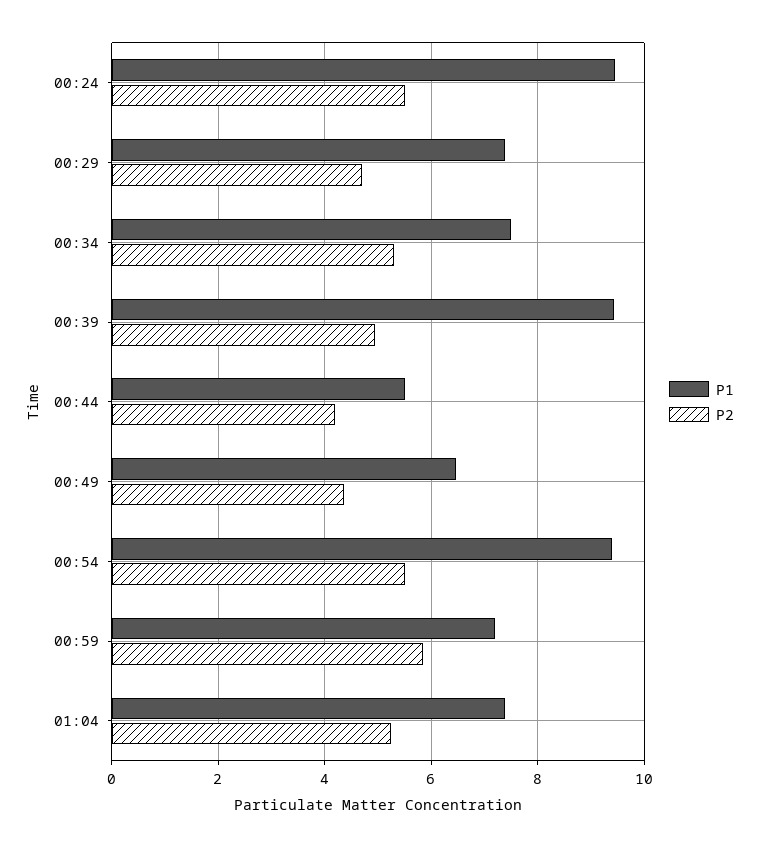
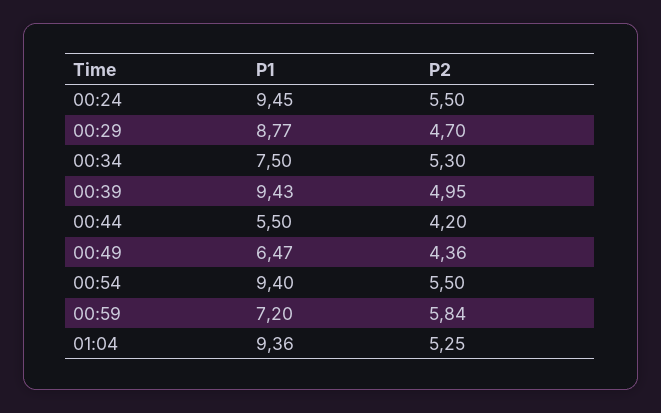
P1, 00:29: 7.4 -> 8.77
P1, 01:04: 7.4 -> 9.36

